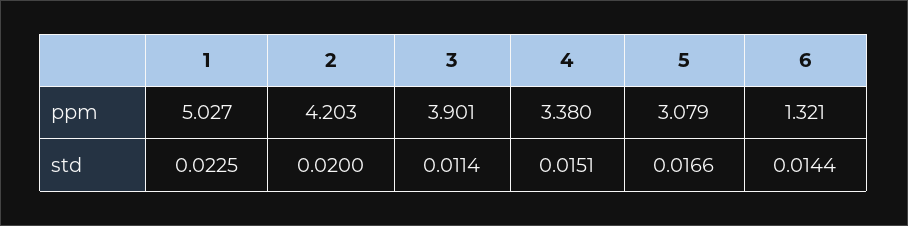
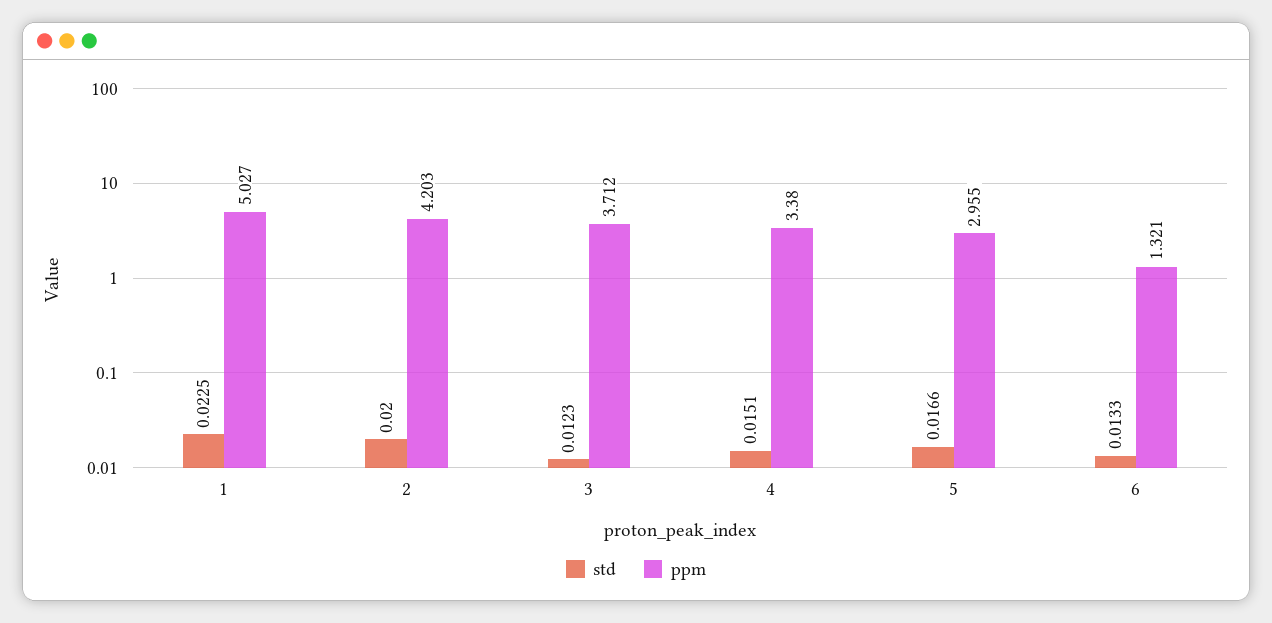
ppm, 3: 3.901 -> 3.712
ppm, 5: 3.079 -> 2.955
std, 3: 0.0114 -> 0.0123
std, 6: 0.0144 -> 0.0133

